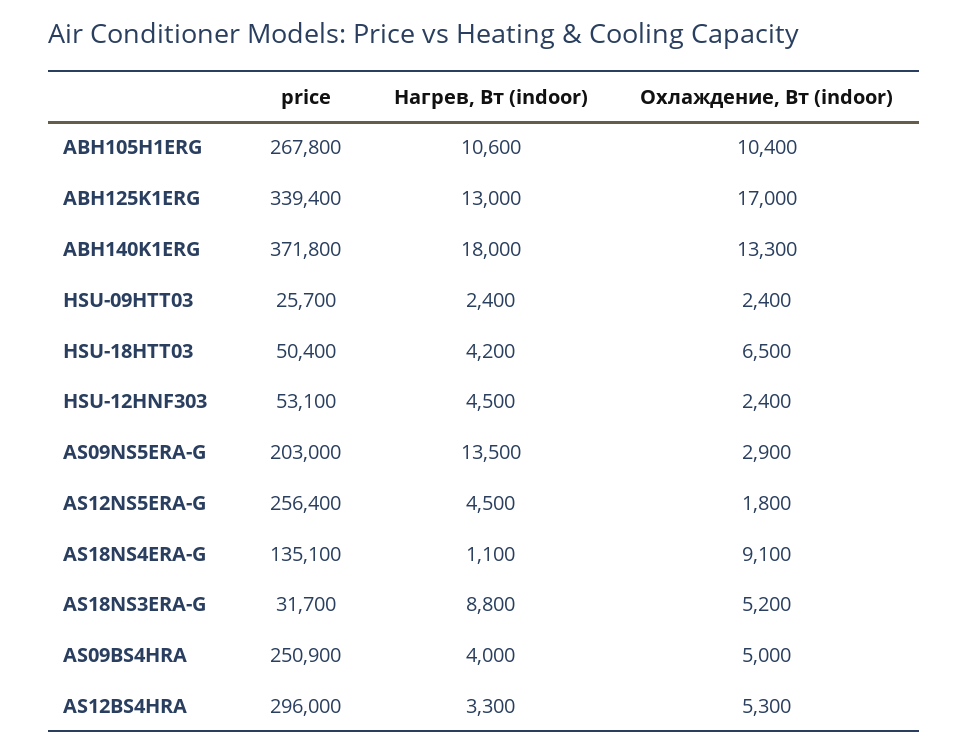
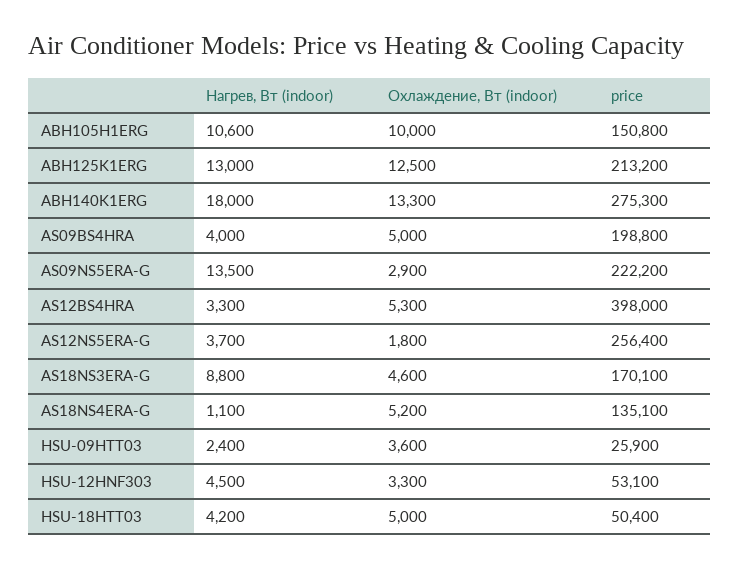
price, ABH105H1ERG: 267800 -> 150800
Охлаждение, Вт (indoor), ABH105H1ERG: 10400 -> 10000
price, ABH125K1ERG: 339400 -> 213200
Охлаждение, Вт (indoor), ABH125K1ERG: 17000 -> 12500
price, ABH140K1ERG: 371800 -> 275300
price, HSU-09HTT03: 25700 -> 25900
Охлаждение, Вт (indoor), HSU-09HTT03: 2400 -> 3600
Охлаждение, Вт (indoor), HSU-18HTT03: 6500 -> 5000
Охлаждение, Вт (indoor), HSU-12HNF303: 2400 -> 3300
price, AS09NS5ERA-G: 203000 -> 222200
Нагрев, Вт (indoor), AS12NS5ERA-G: 4500 -> 3700
Охлаждение, Вт (indoor), AS18NS4ERA-G: 9100 -> 5200
price, AS18NS3ERA-G: 31700 -> 170100
Охлаждение, Вт (indoor), AS18NS3ERA-G: 5200 -> 4600
price, AS09BS4HRA: 250900 -> 198800
price, AS12BS4HRA: 296000 -> 398000

